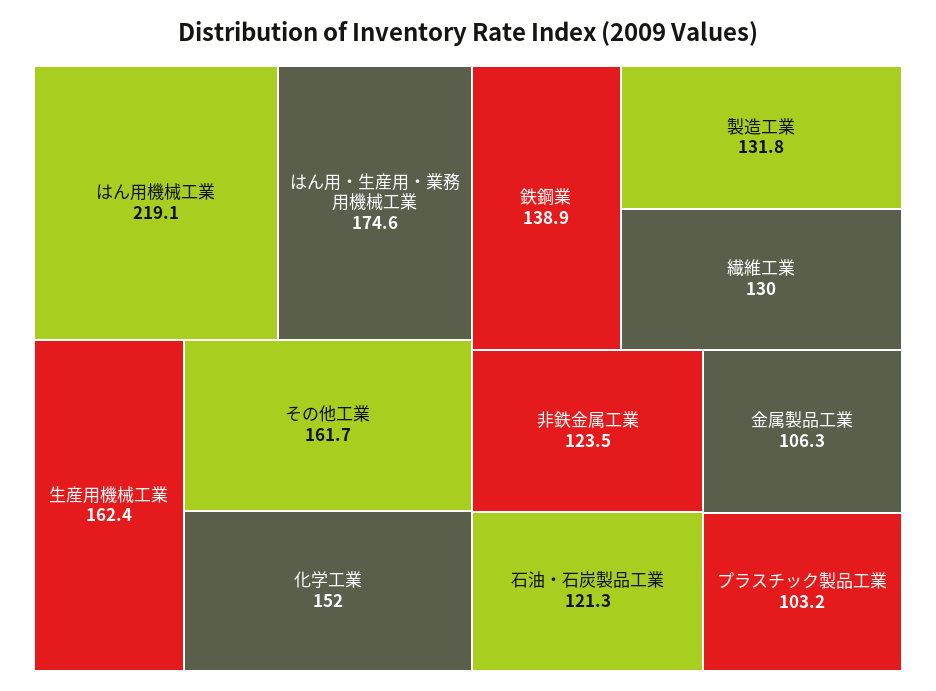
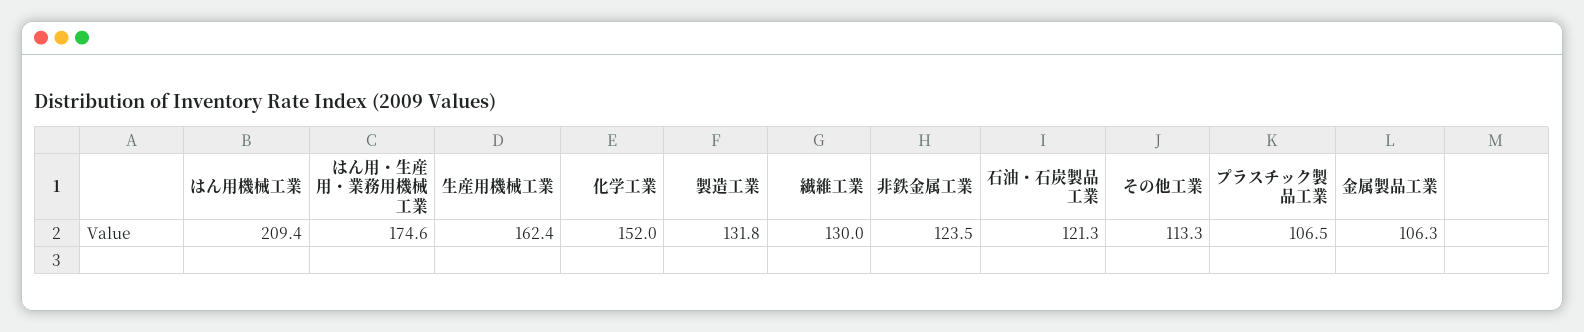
はん用機械工業: 219.1 -> 209.4
その他工業: 161.7 -> 113.3
鉄鋼業: 138.9 -> none
プラスチック製品工業: 103.2 -> 106.5

